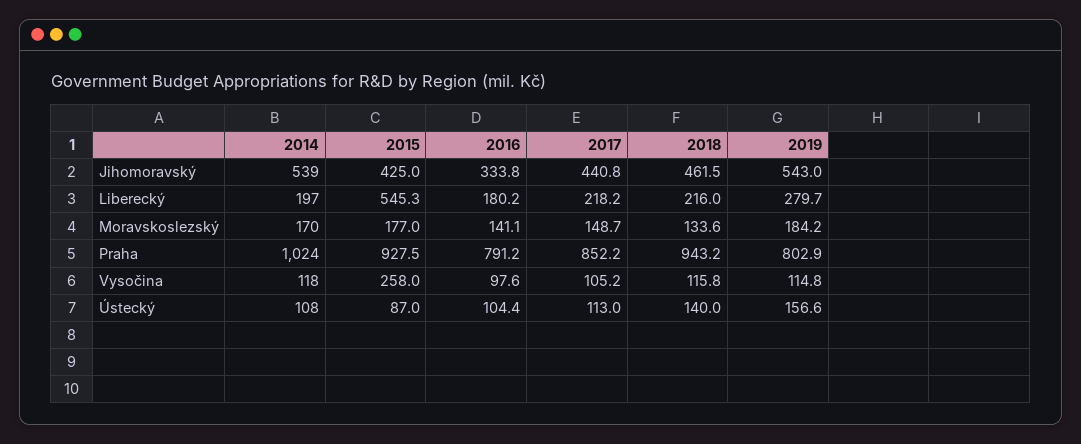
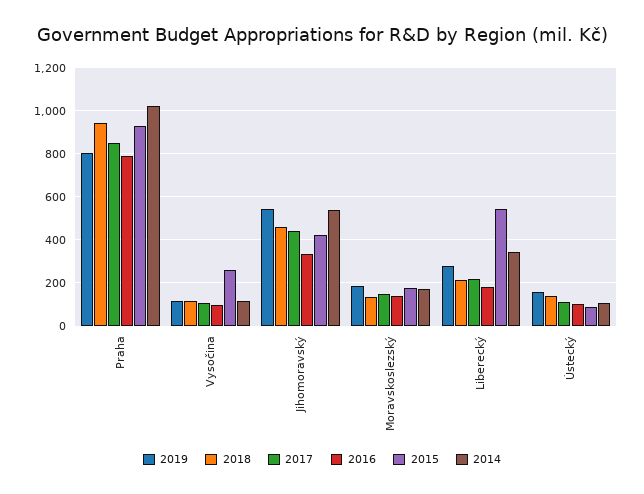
2014, Liberecký: 197 -> 350

